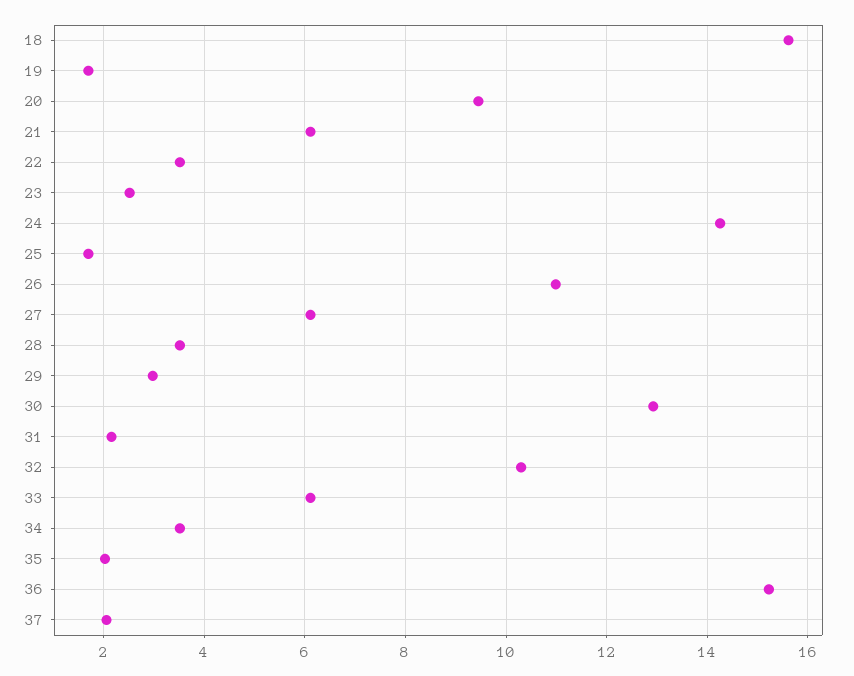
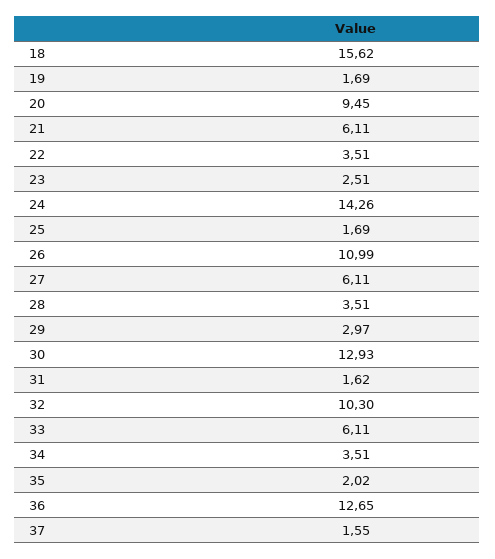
31: 2.2 -> 1.62
36: 15.2 -> 12.65
37: 2 -> 1.55

